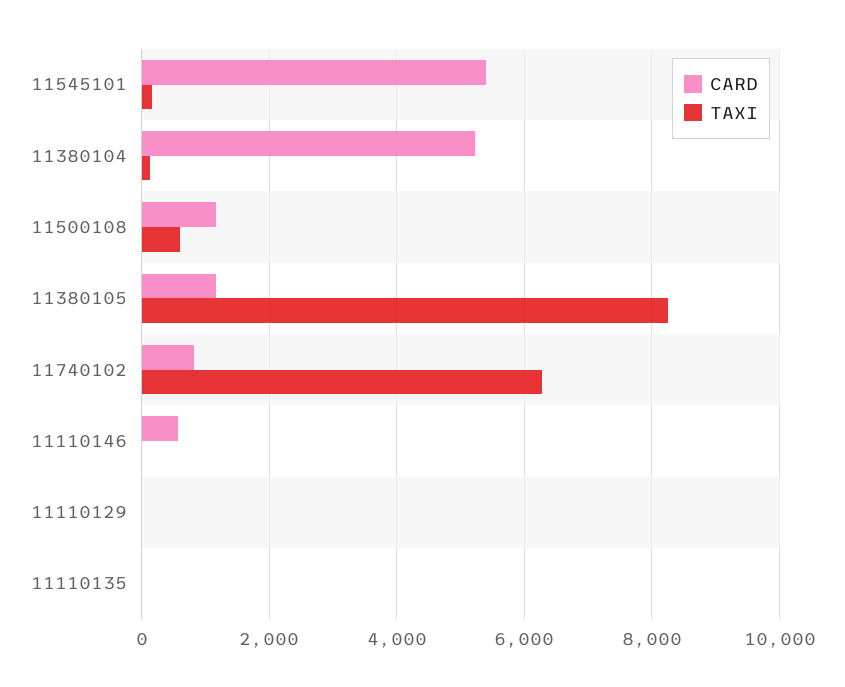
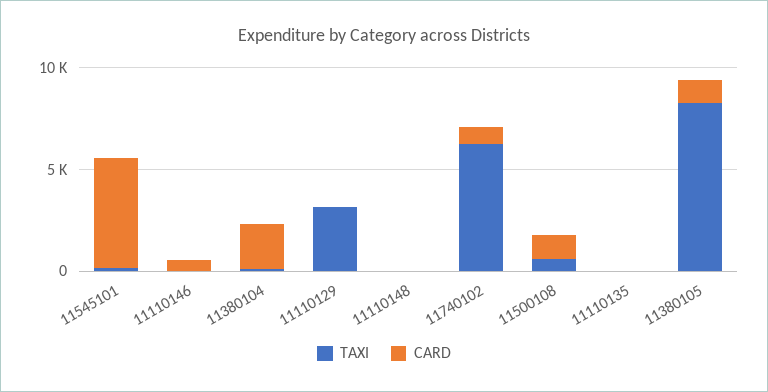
CARD, 11380104: 5200 -> 2000
TAXI, 11110129: 0 -> 3000
TAXI, 11110148: none -> 0
CARD, 11110148: none -> 0

